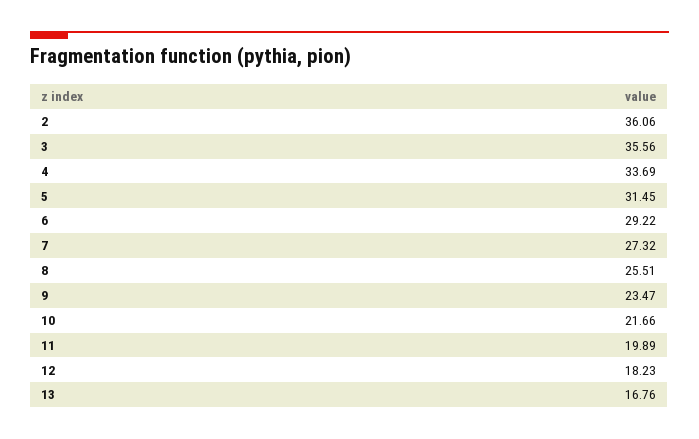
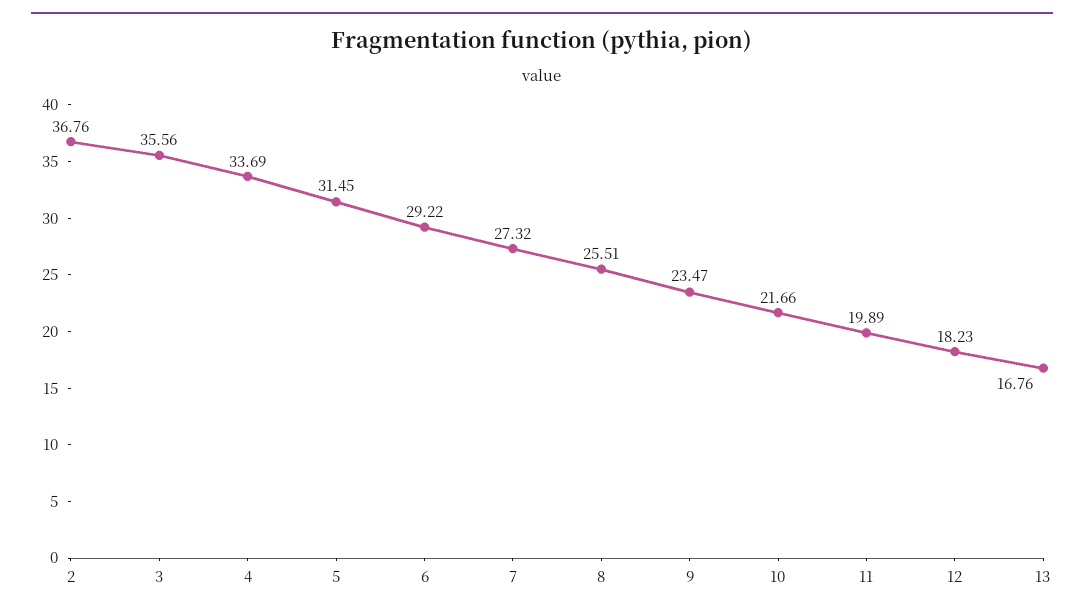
2: 36.06 -> 36.76

